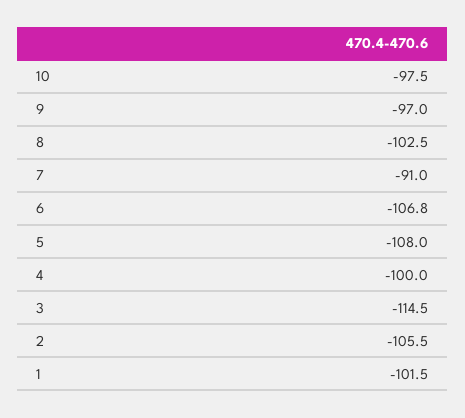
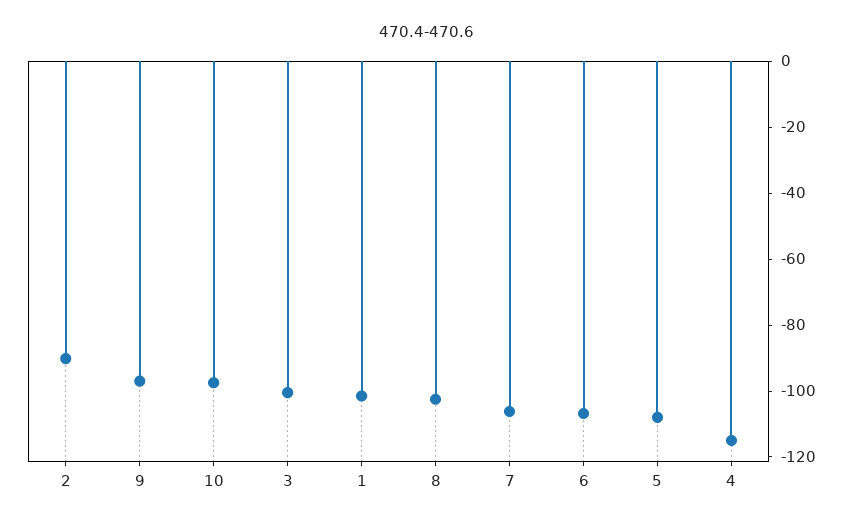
7: -91 -> -105
4: -100 -> -115
3: -114.5 -> -100
2: -105.5 -> -90

